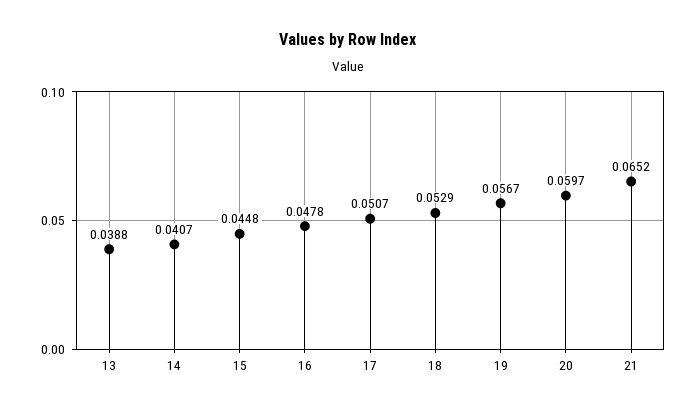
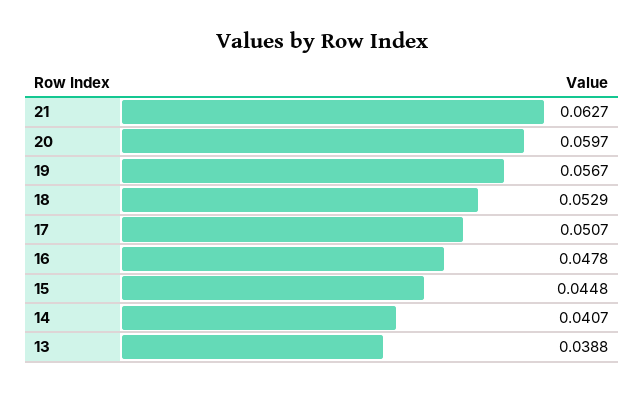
21: 0.0652 -> 0.0627

